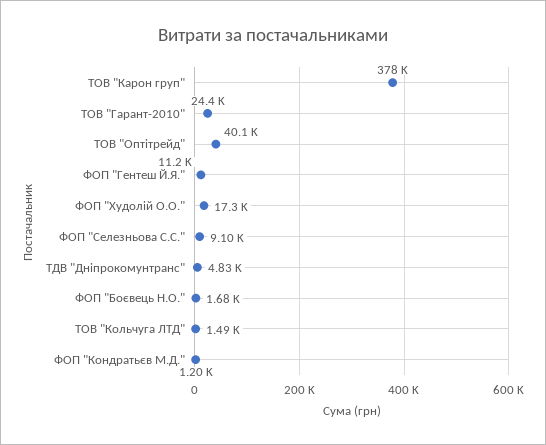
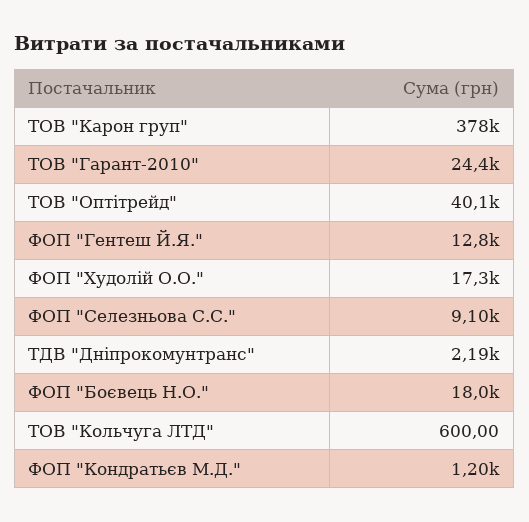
ФОП "Гентеш Й.Я.": 11200 -> 12800
ТДВ "Дніпрокомунтранс": 4830 -> 2190
ФОП "Боєвець Н.О.": 1680 -> 18000
ТОВ "Кольчуга ЛТД": 1490 -> 600

